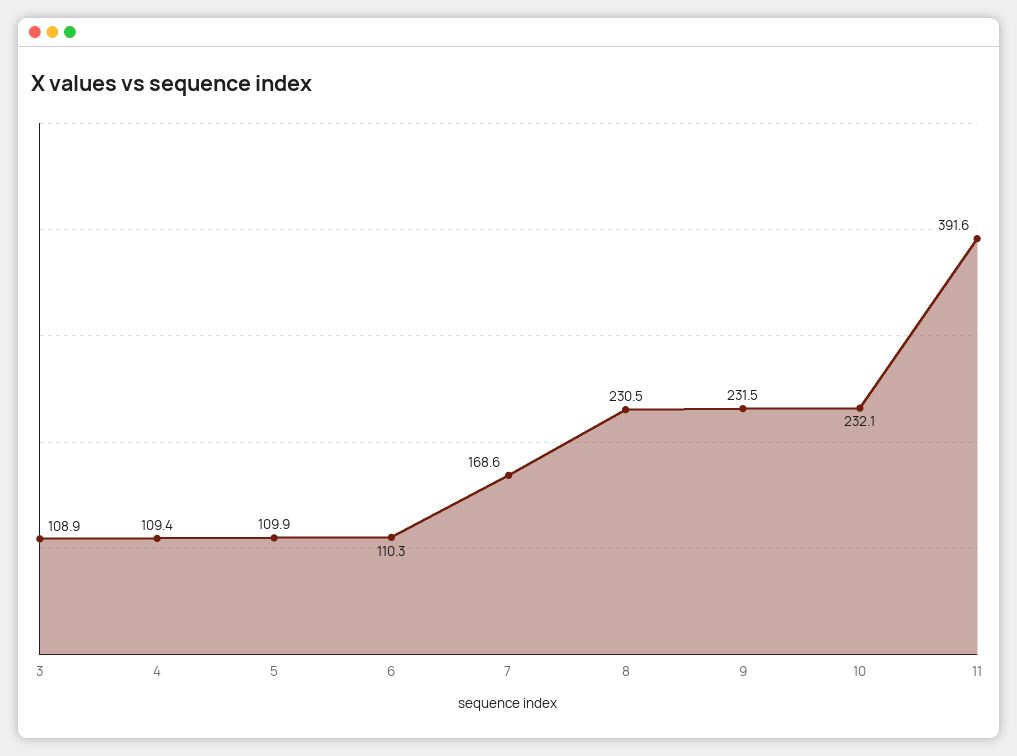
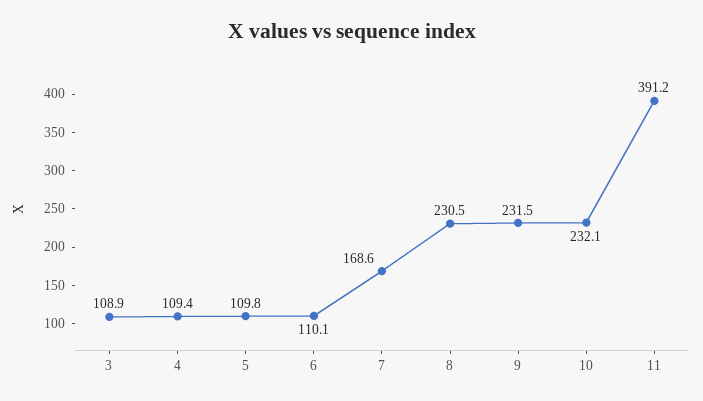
5: 109.9 -> 109.8
6: 110.3 -> 110.1
11: 391.6 -> 391.2

